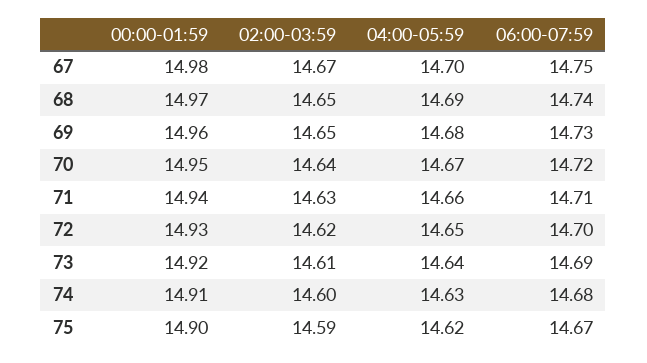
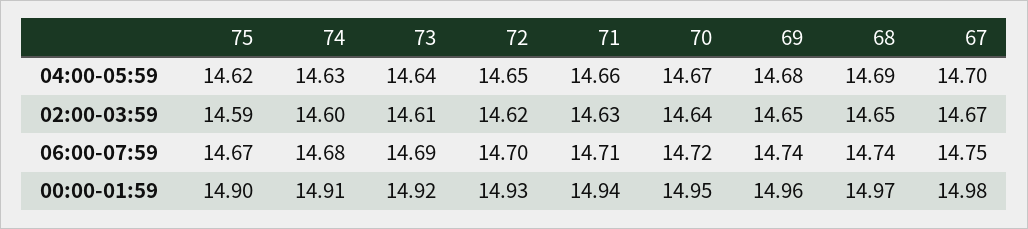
06:00-07:59, 69: 14.73 -> 14.74

